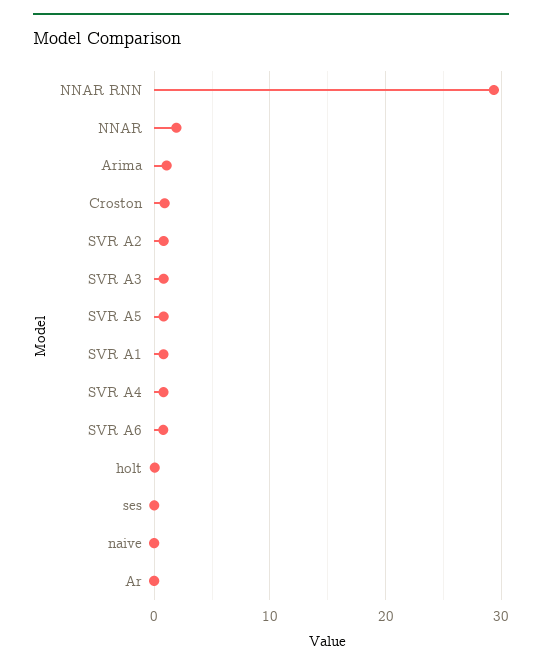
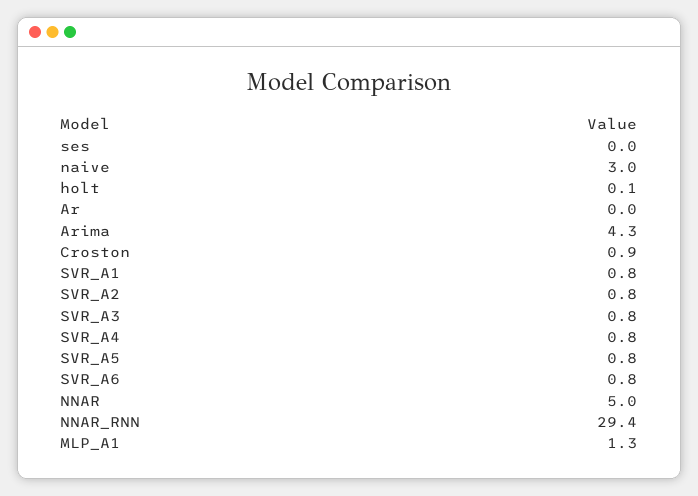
NNAR: 2 -> 5
Arima: 1 -> 4.3
naive: 0 -> 3
MLP_A1: none -> 1.3

